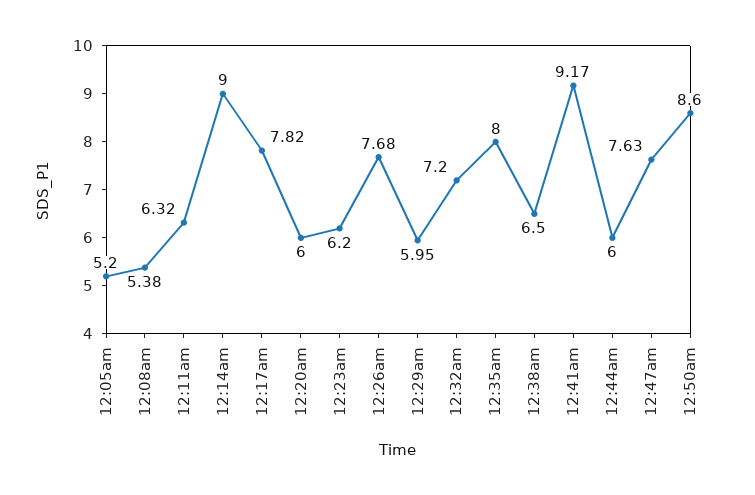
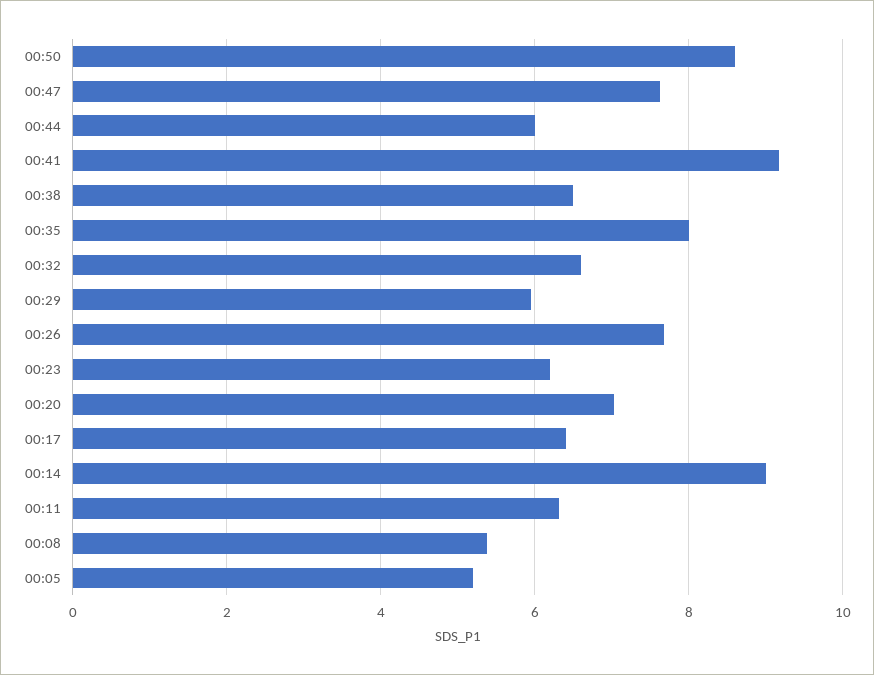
12:17am: 7.82 -> 6.4
12:20am: 6 -> 7
12:32am: 7.2 -> 6.6

